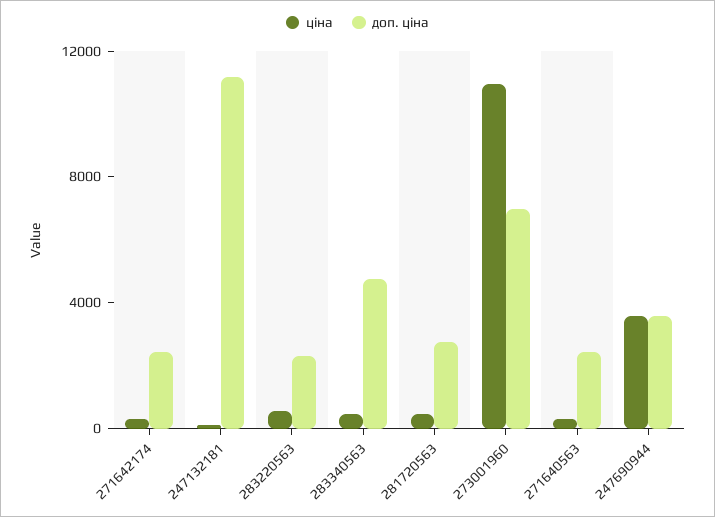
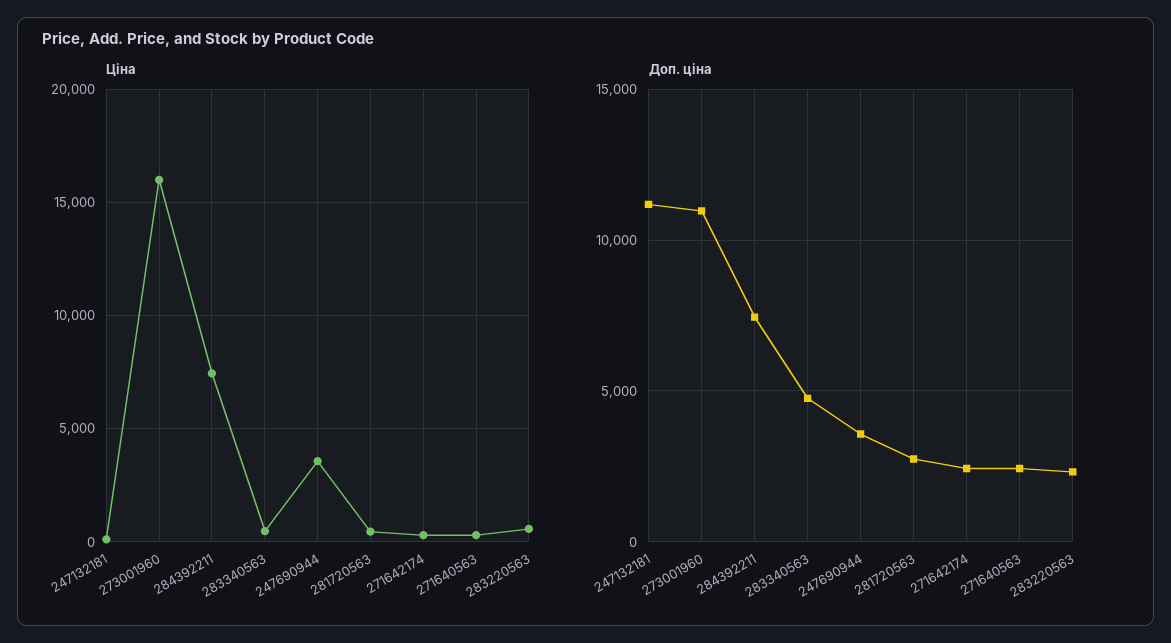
ціна, 273001960: 11000 -> 16000
доп. ціна, 273001960: 7000 -> 11000
ціна, 284392211: none -> 7500
доп. ціна, 284392211: none -> 7500

